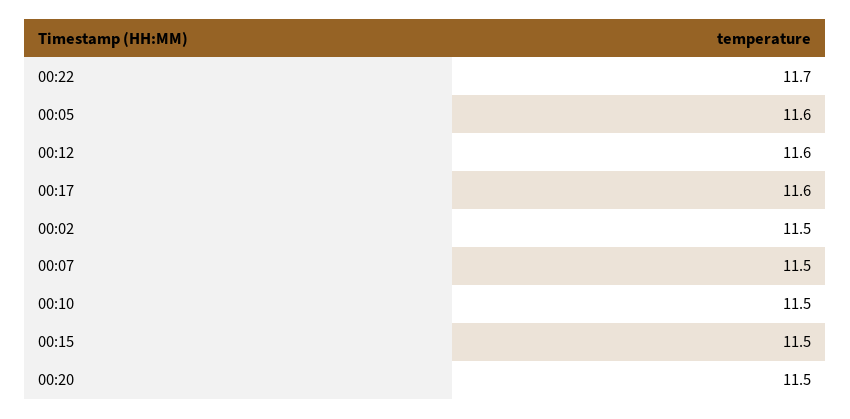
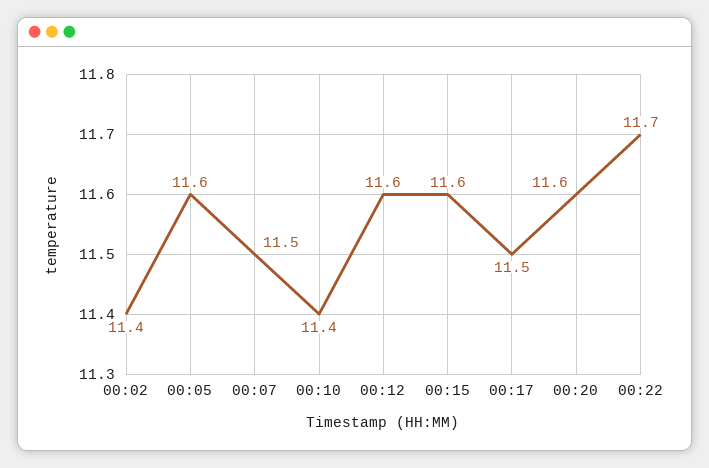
00:17: 11.6 -> 11.5
00:02: 11.5 -> 11.4
00:10: 11.5 -> 11.4
00:15: 11.5 -> 11.6
00:20: 11.5 -> 11.6

